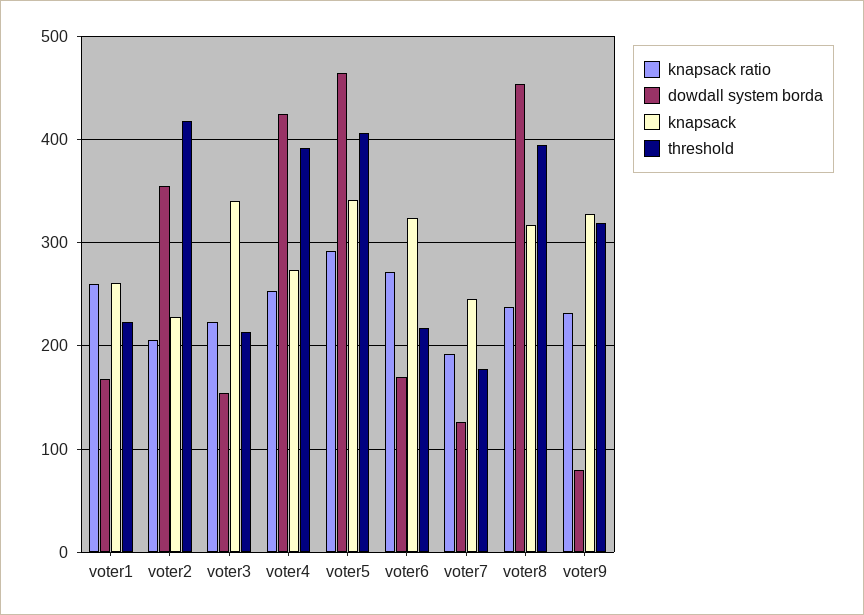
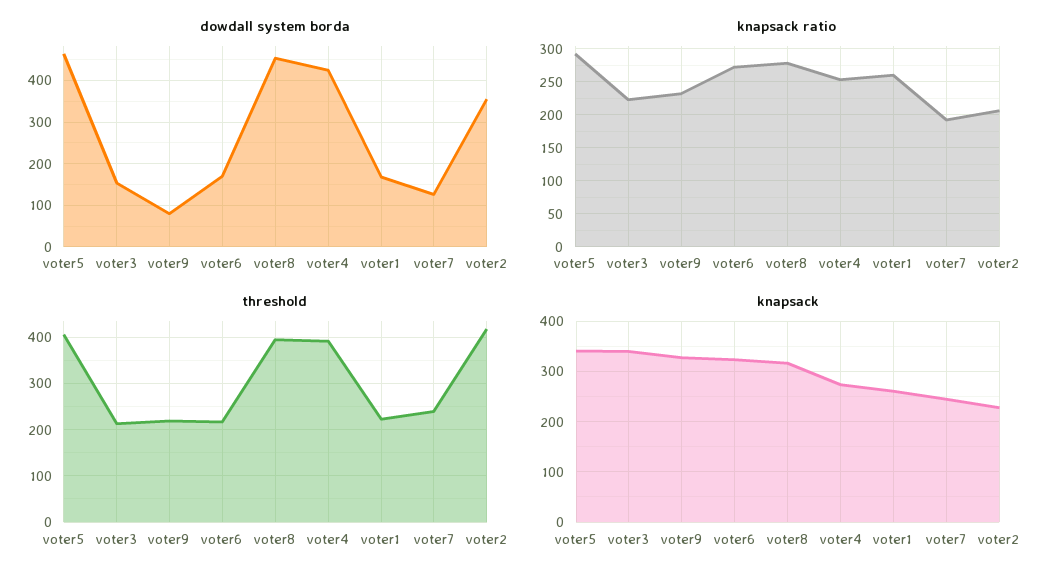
threshold, voter7: 180 -> 240
knapsack ratio, voter8: 240 -> 280
threshold, voter9: 320 -> 220

